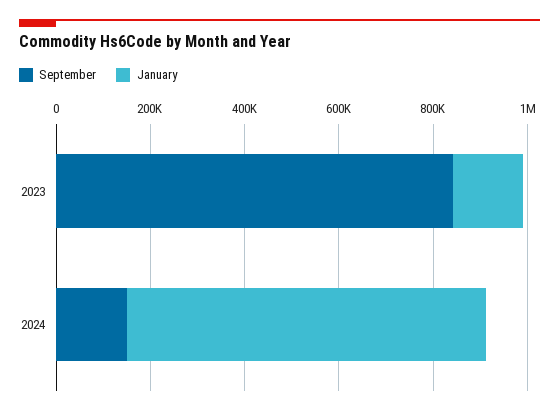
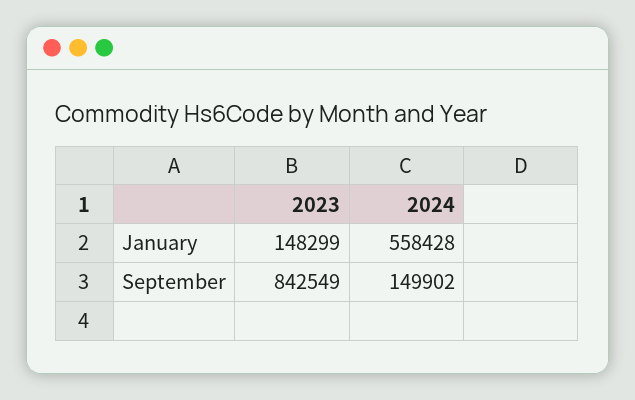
January, 2024: 750000 -> 558428

